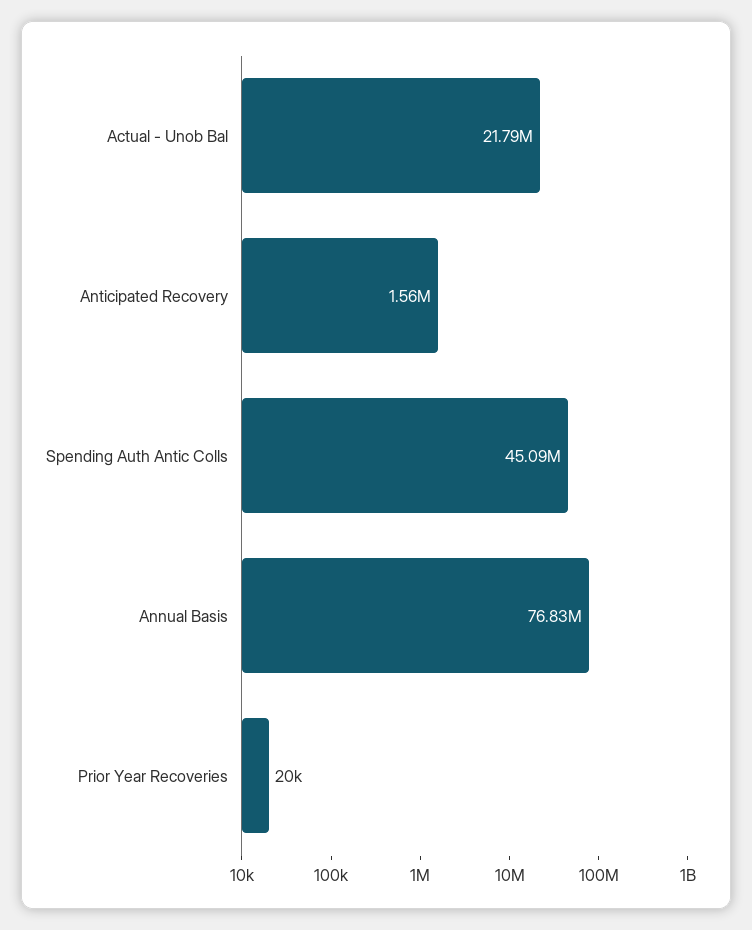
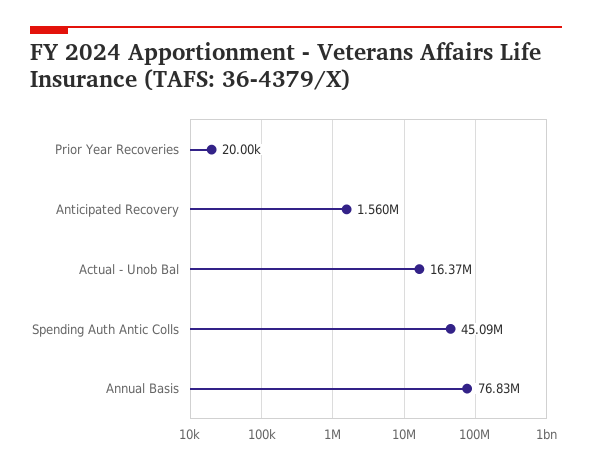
Actual - Unob Bal: 21790000 -> 16370000

